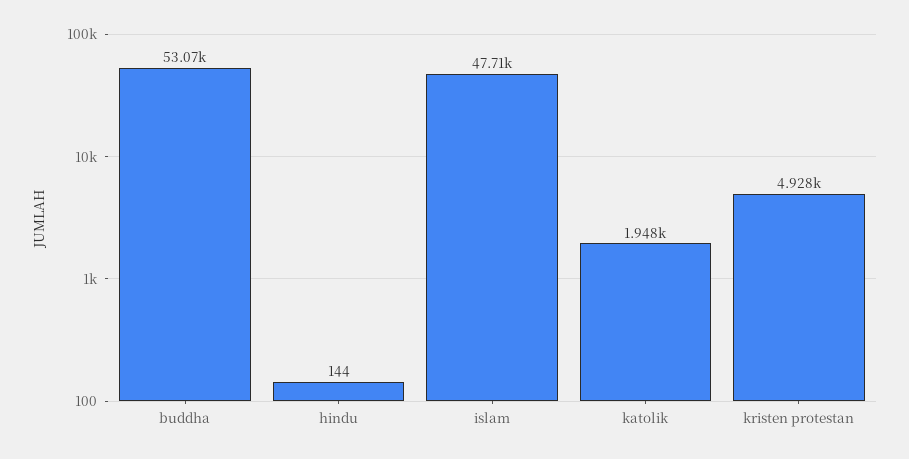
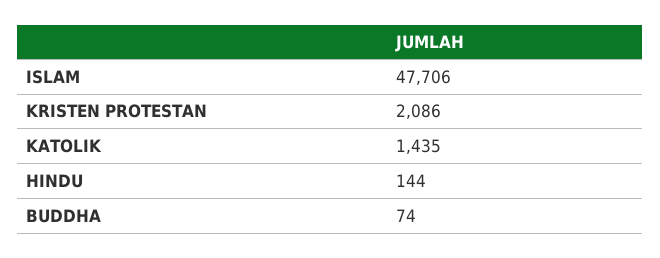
buddha: 53070 -> 74
katolik: 1948 -> 1435
kristen protestan: 4928 -> 2086

